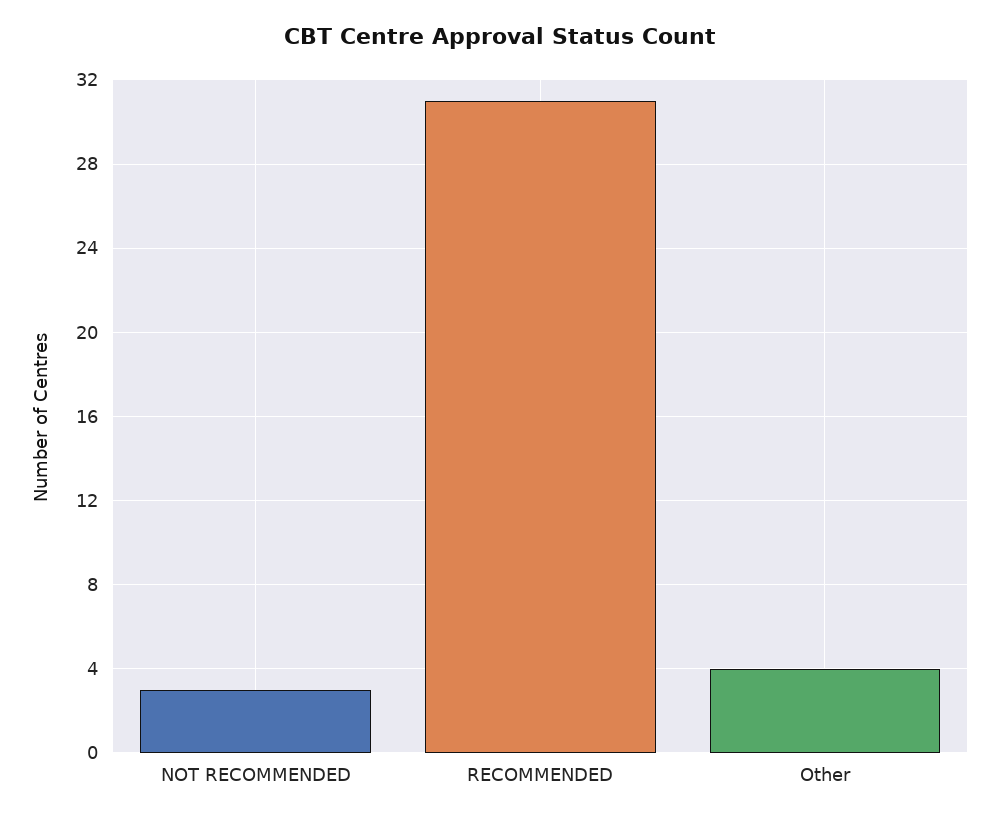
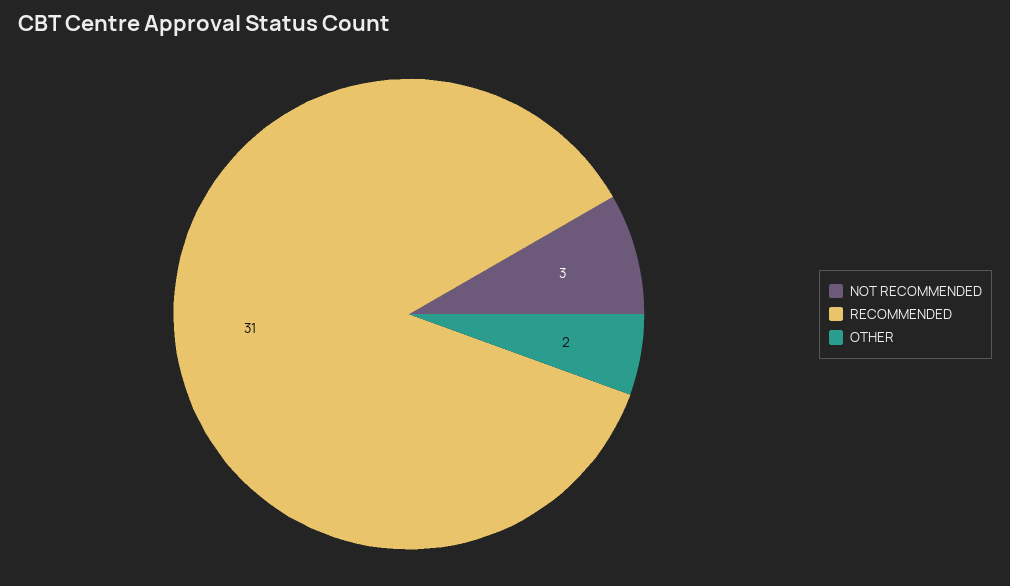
Other: 4 -> 2

